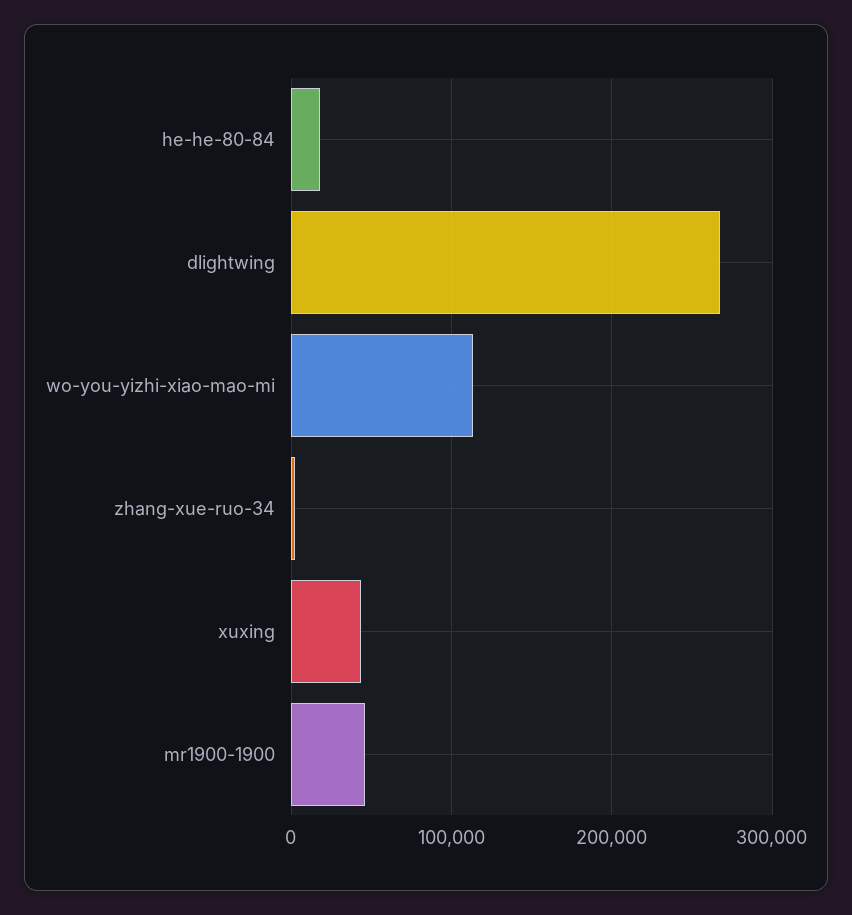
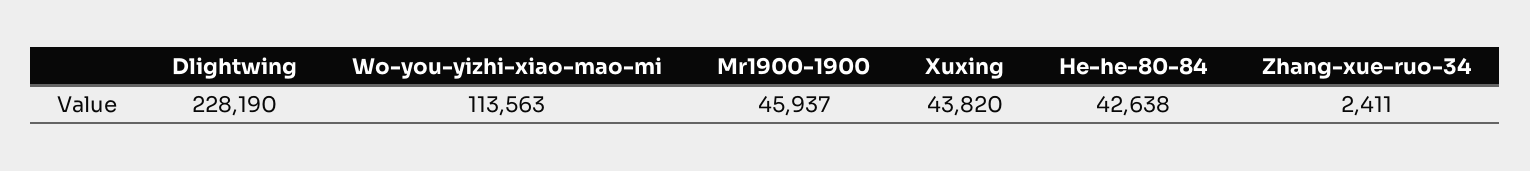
he-he-80-84: 20000 -> 42638
dlightwing: 270000 -> 228190

